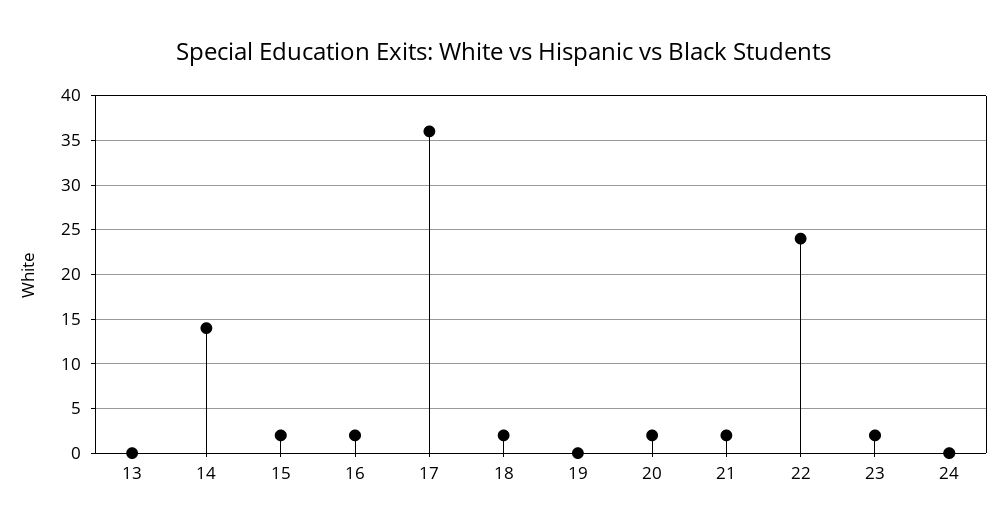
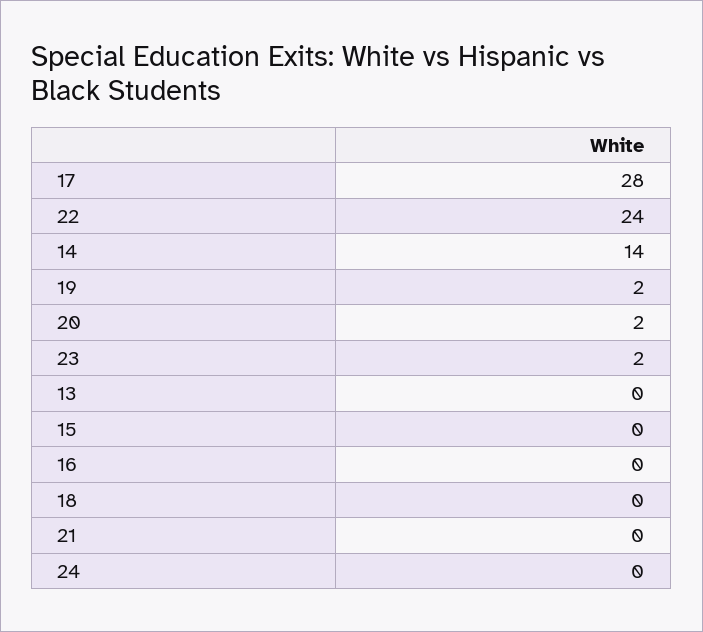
15: 2 -> 0
16: 2 -> 0
17: 36 -> 28
18: 2 -> 0
19: 0 -> 2
21: 2 -> 0

